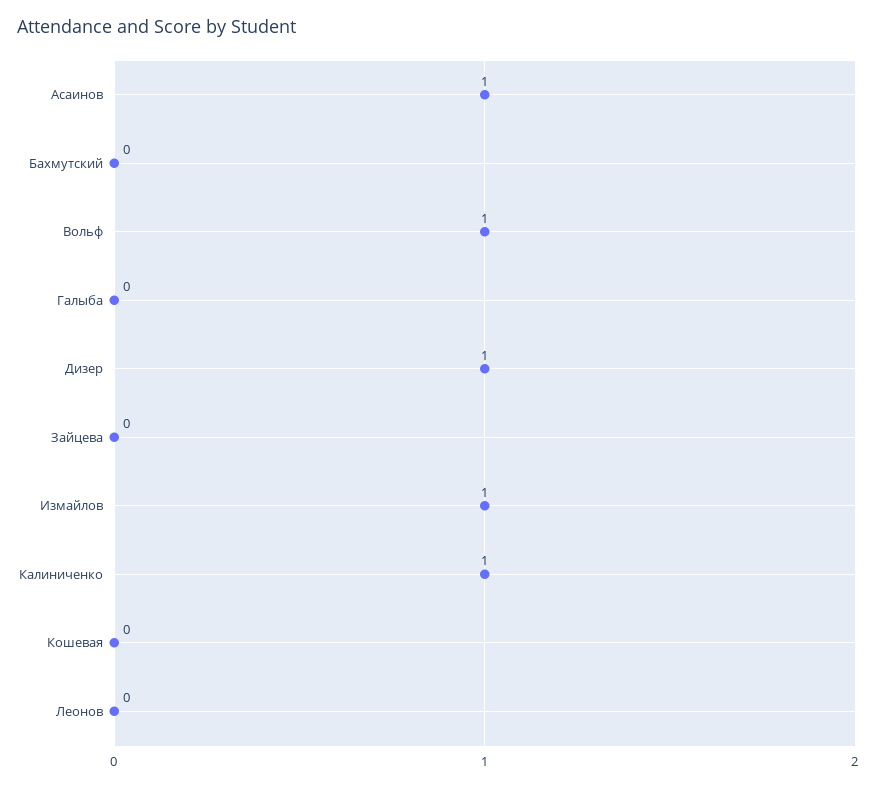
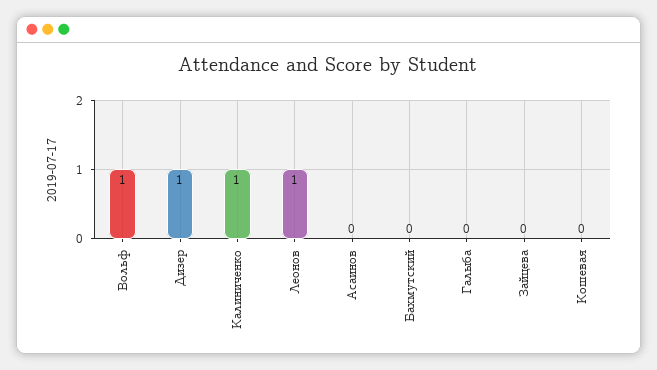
Асаинов: 1 -> 0
Измайлов: 1 -> none
Леонов: 0 -> 1

